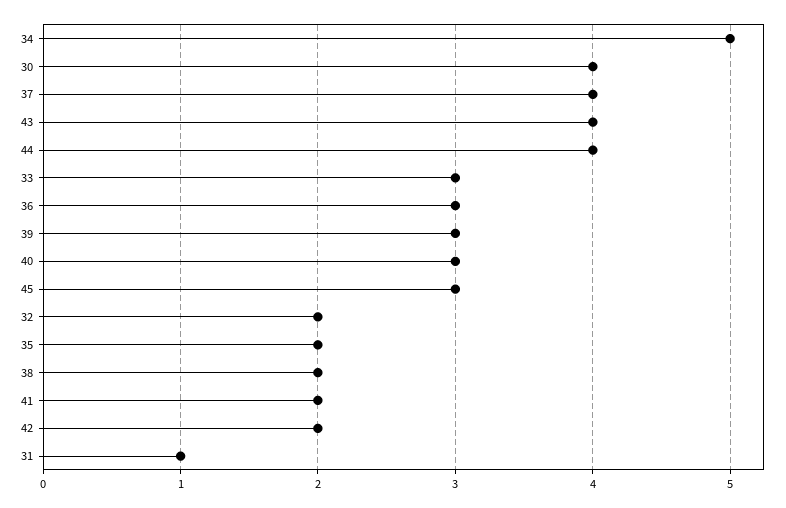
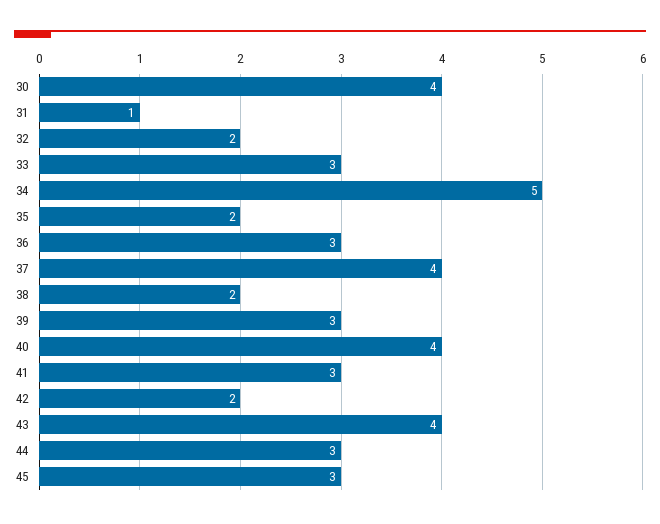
44: 4 -> 3
40: 3 -> 4
41: 2 -> 3

